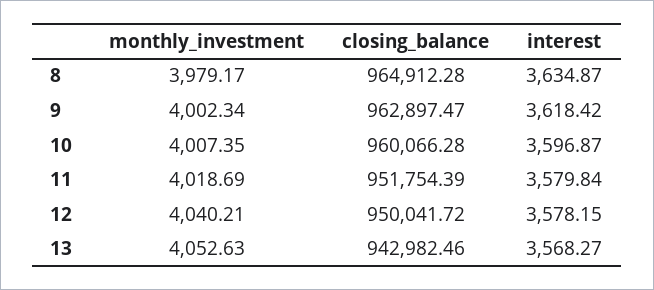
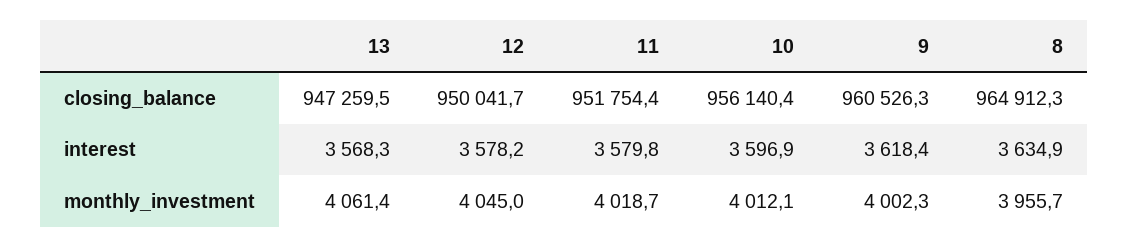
monthly_investment, 8: 3979.17 -> 3955.7
closing_balance, 9: 962897.47 -> 960526.3
monthly_investment, 10: 4007.35 -> 4012.1
closing_balance, 10: 960066.28 -> 956140.4
monthly_investment, 12: 4040.21 -> 4045
monthly_investment, 13: 4052.63 -> 4061.4
closing_balance, 13: 942982.46 -> 947259.5

